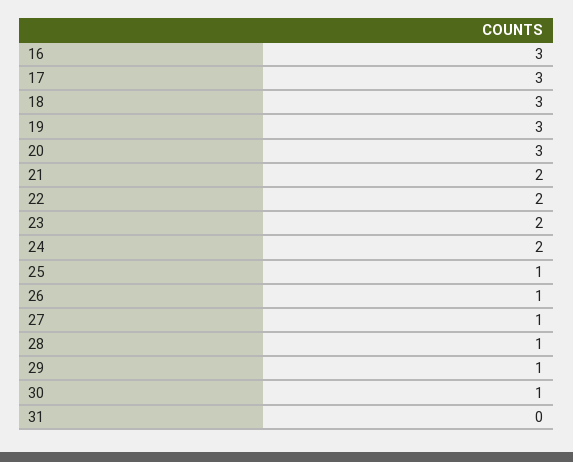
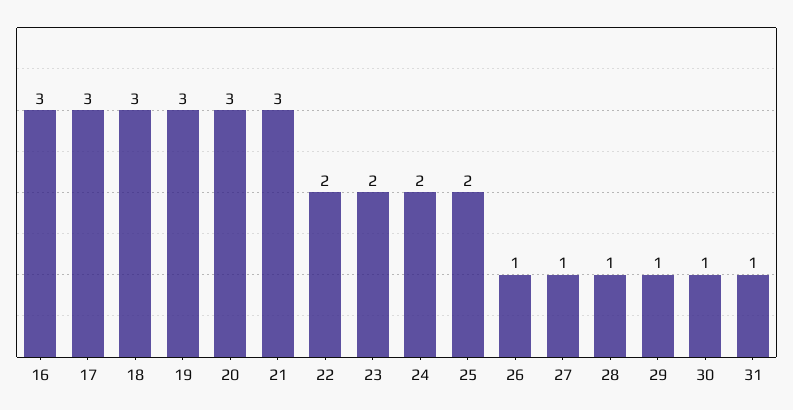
21: 2 -> 3
25: 1 -> 2
31: 0 -> 1

